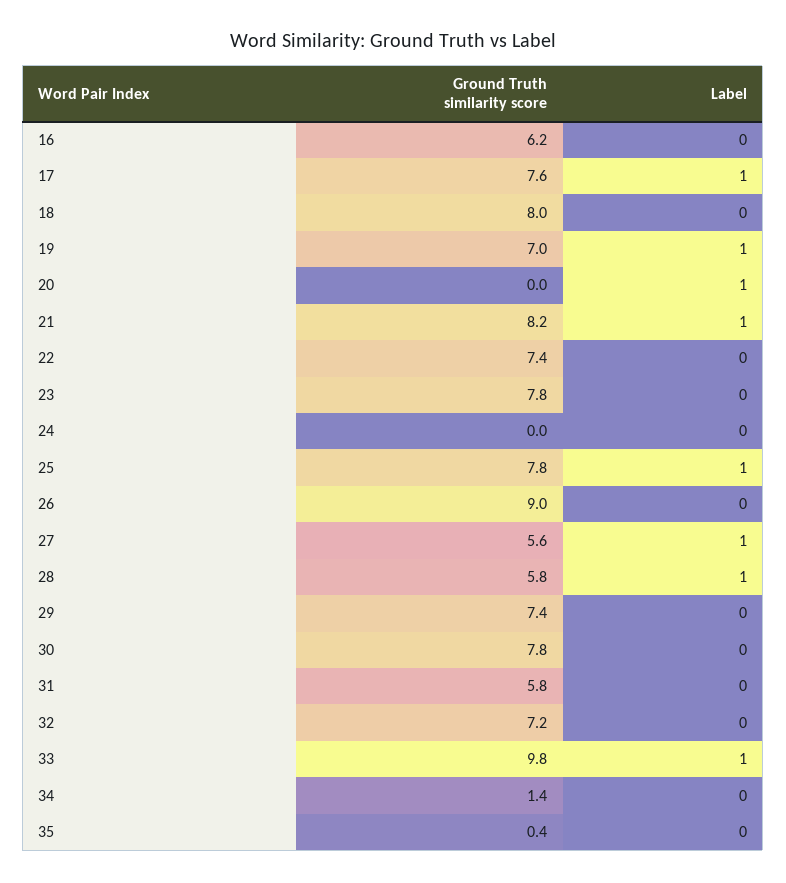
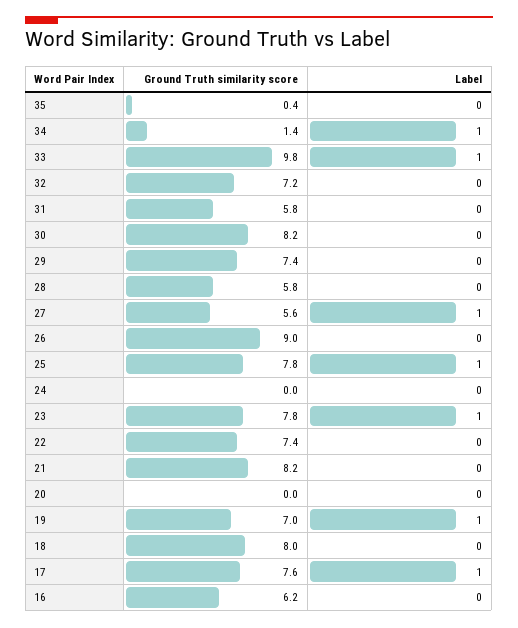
Label, 20: 1 -> 0
Label, 21: 1 -> 0
Label, 23: 0 -> 1
Label, 28: 1 -> 0
Ground Truth similarity score, 30: 7.8 -> 8.2
Label, 34: 0 -> 1

